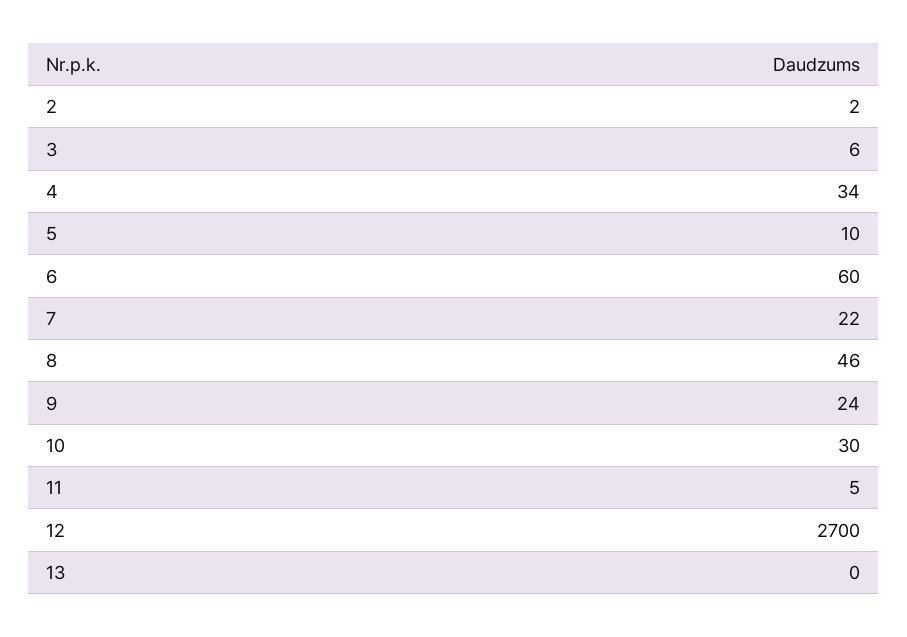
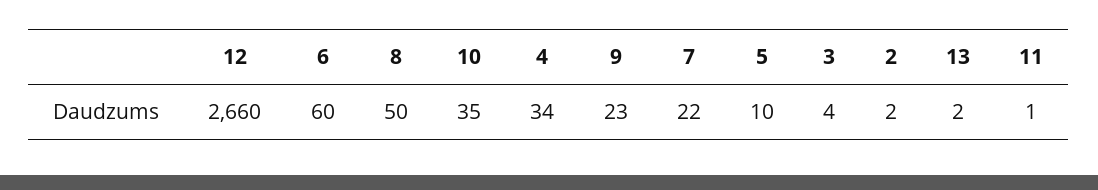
3: 6 -> 4
8: 46 -> 50
9: 24 -> 23
10: 30 -> 35
11: 5 -> 1
12: 2700 -> 2660
13: 0 -> 2

